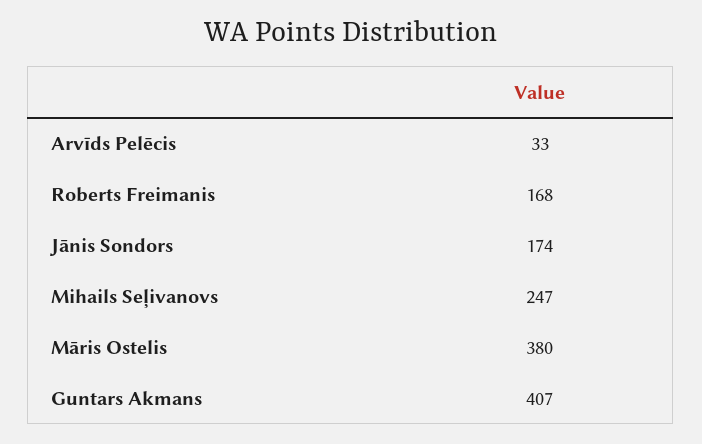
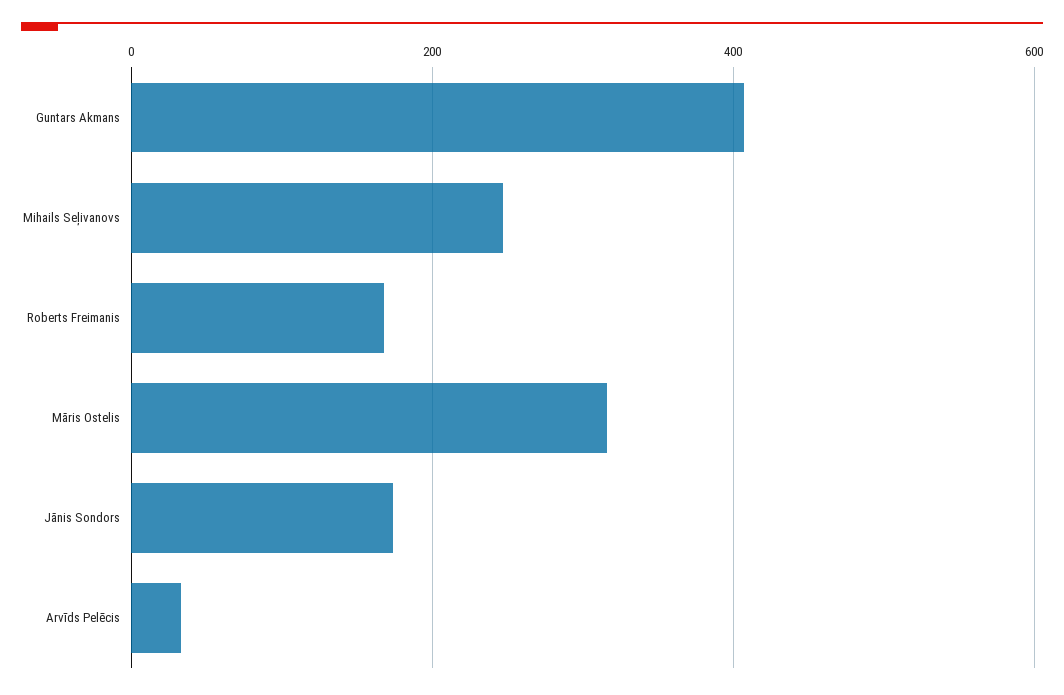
Māris Ostelis: 380 -> 320

